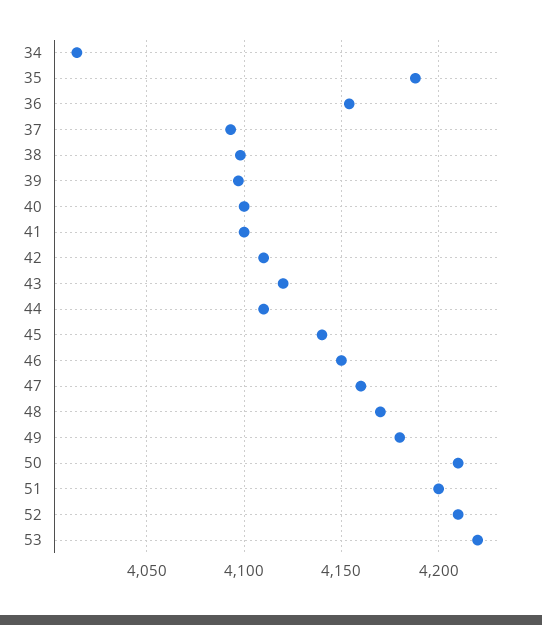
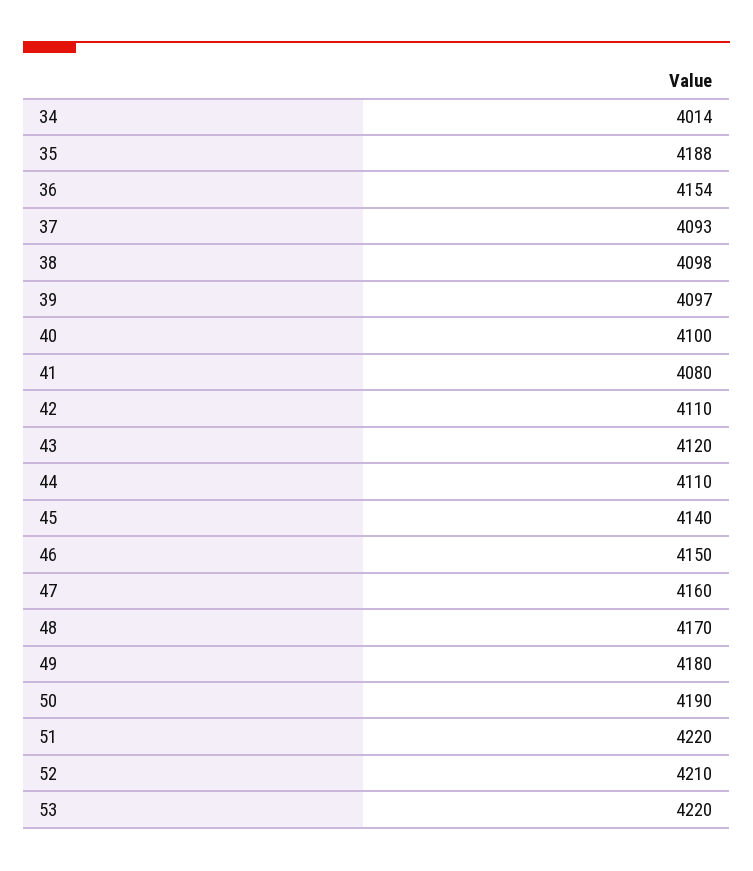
41: 4100 -> 4080
50: 4210 -> 4190
51: 4200 -> 4220

